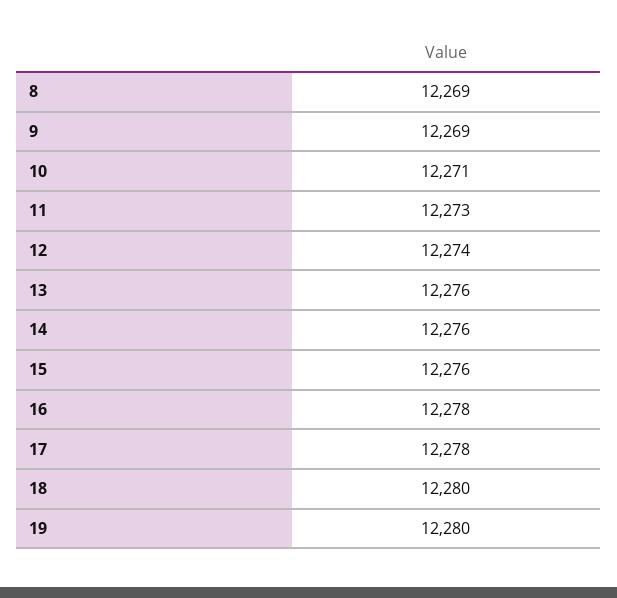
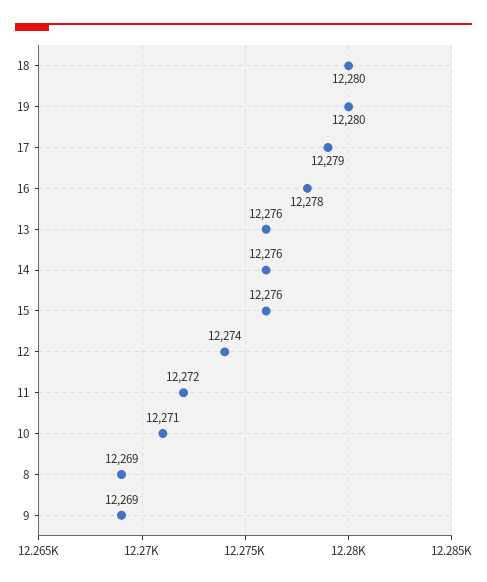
11: 12273 -> 12272
17: 12278 -> 12279

